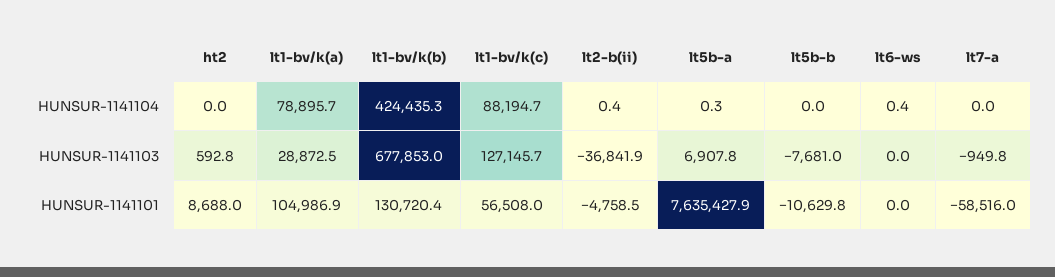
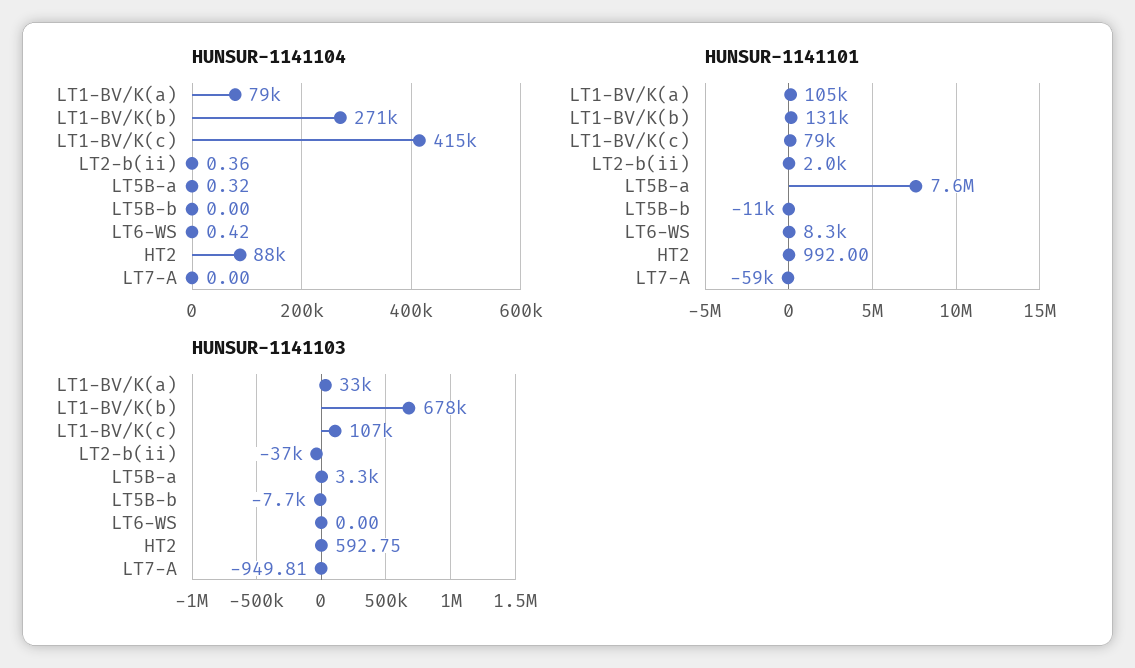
HUNSUR-1141104, ht2: 0 -> 88000
HUNSUR-1141104, lt1-bv/k(b): 424435.3 -> 271000
HUNSUR-1141104, lt1-bv/k(c): 88194.7 -> 415000
HUNSUR-1141103, lt1-bv/k(a): 28872.5 -> 33000
HUNSUR-1141103, lt1-bv/k(c): 127145.7 -> 107000
HUNSUR-1141103, lt5b-a: 6907.8 -> 3300
HUNSUR-1141101, ht2: 8688 -> 992
HUNSUR-1141101, lt1-bv/k(c): 56508 -> 79000
HUNSUR-1141101, lt2-b(ii): -4758.5 -> 2000
HUNSUR-1141101, lt6-ws: 0 -> 8300

